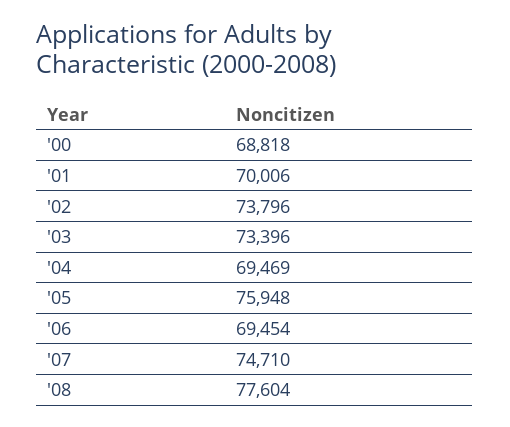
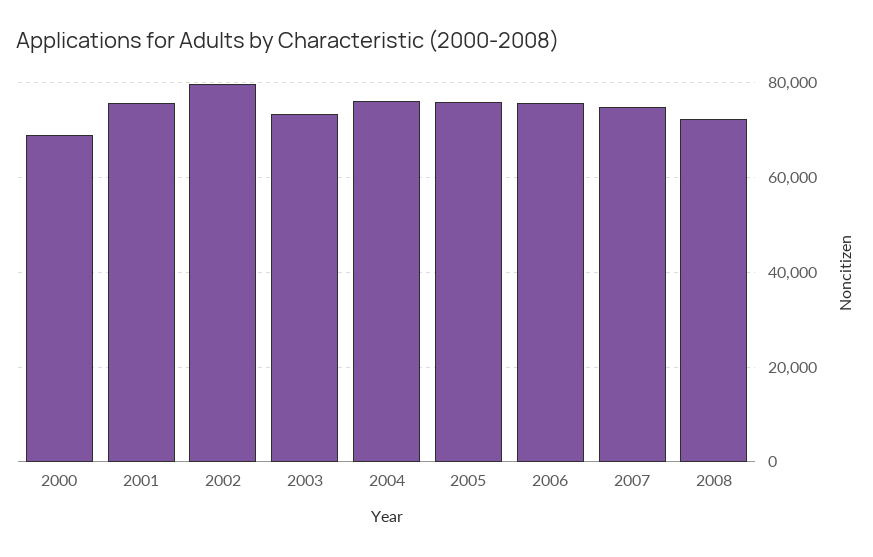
'01: 70006 -> 76000
'02: 73796 -> 80000
'04: 69469 -> 76000
'06: 69454 -> 76000
'08: 77604 -> 72000

